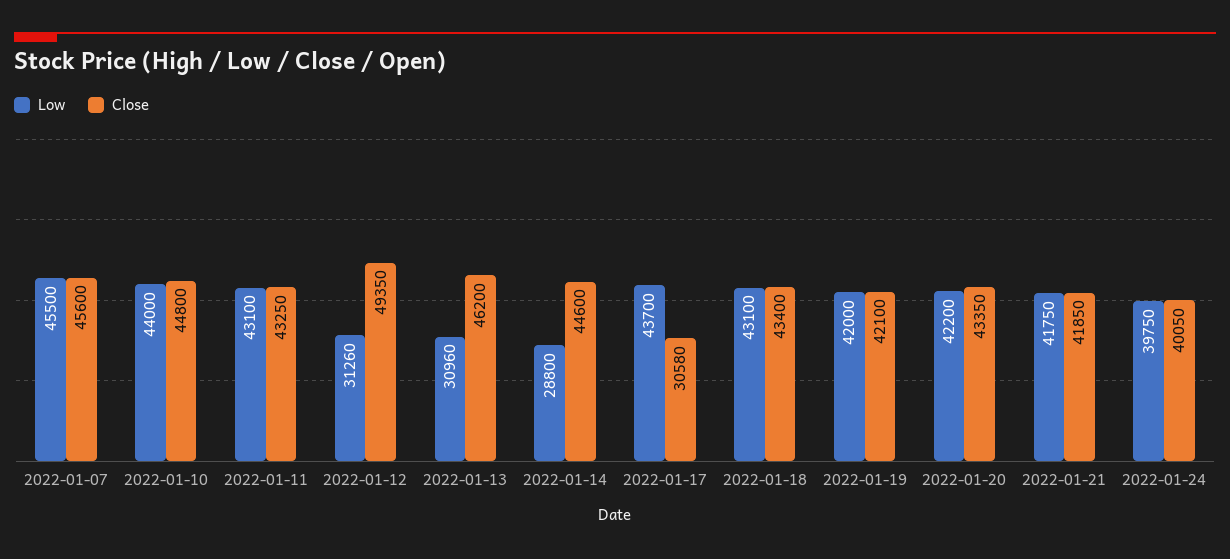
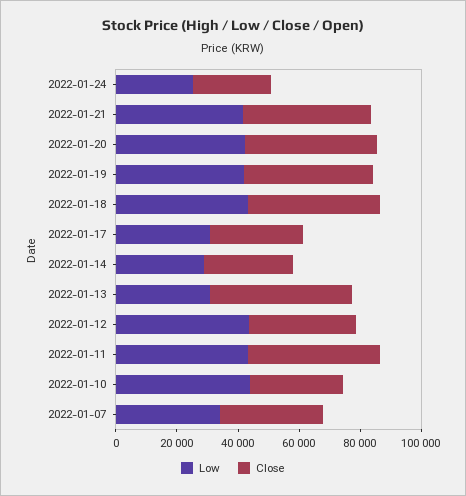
Low, 2022-01-07: 45500 -> 35000
Close, 2022-01-07: 45600 -> 35000
Close, 2022-01-10: 44800 -> 30000
Low, 2022-01-12: 31260 -> 45000
Close, 2022-01-12: 49350 -> 35000
Close, 2022-01-14: 44600 -> 30000
Low, 2022-01-17: 43700 -> 30000
Low, 2022-01-24: 39750 -> 25000
Close, 2022-01-24: 40050 -> 25000

